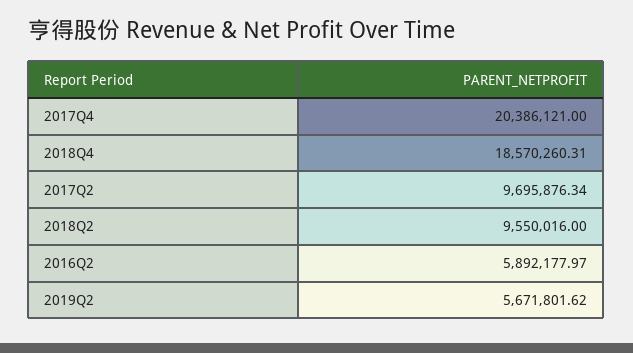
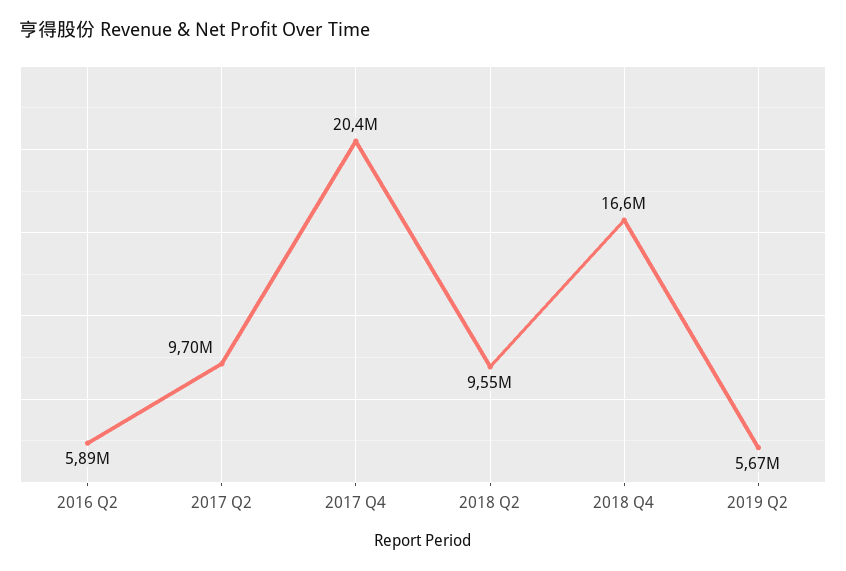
2018Q4: 18570260.31 -> 16600000

